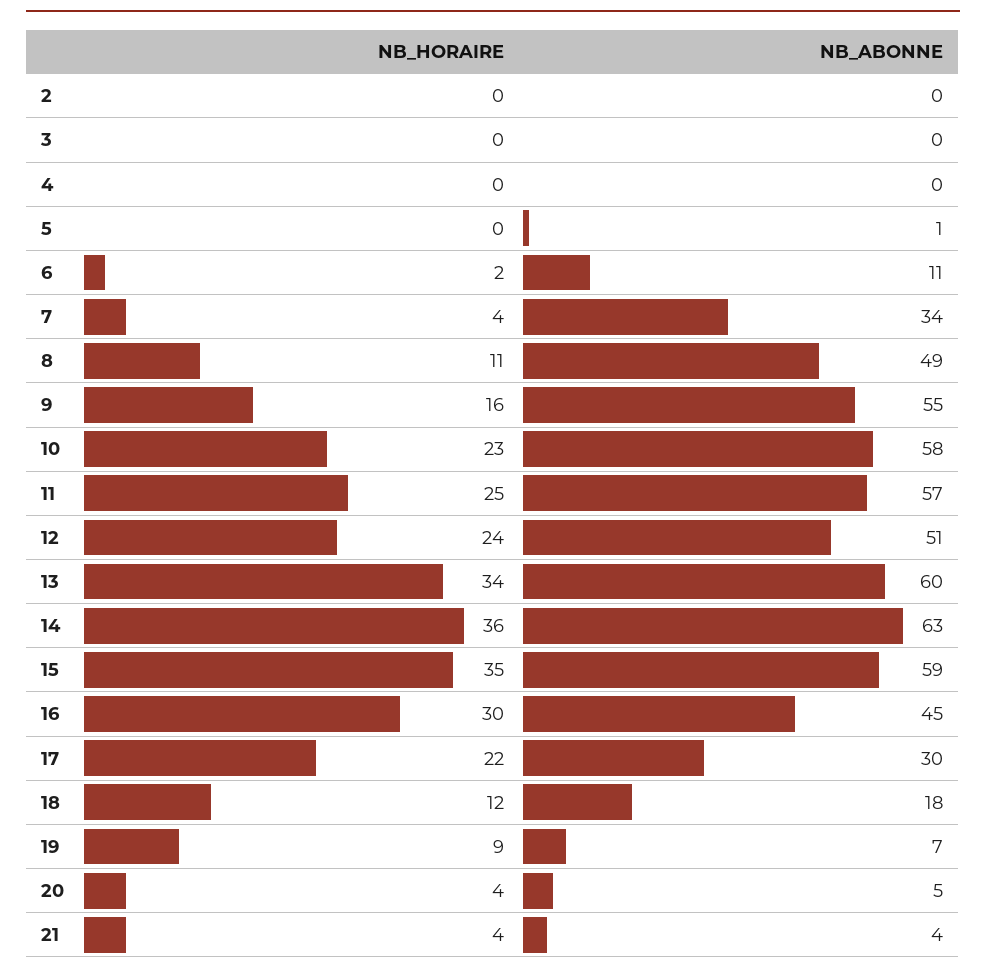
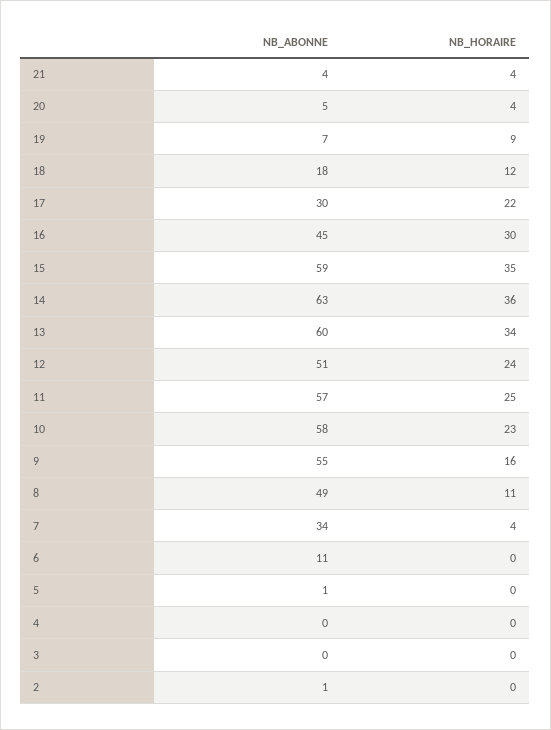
NB_ABONNE, 2: 0 -> 1
NB_HORAIRE, 6: 2 -> 0

